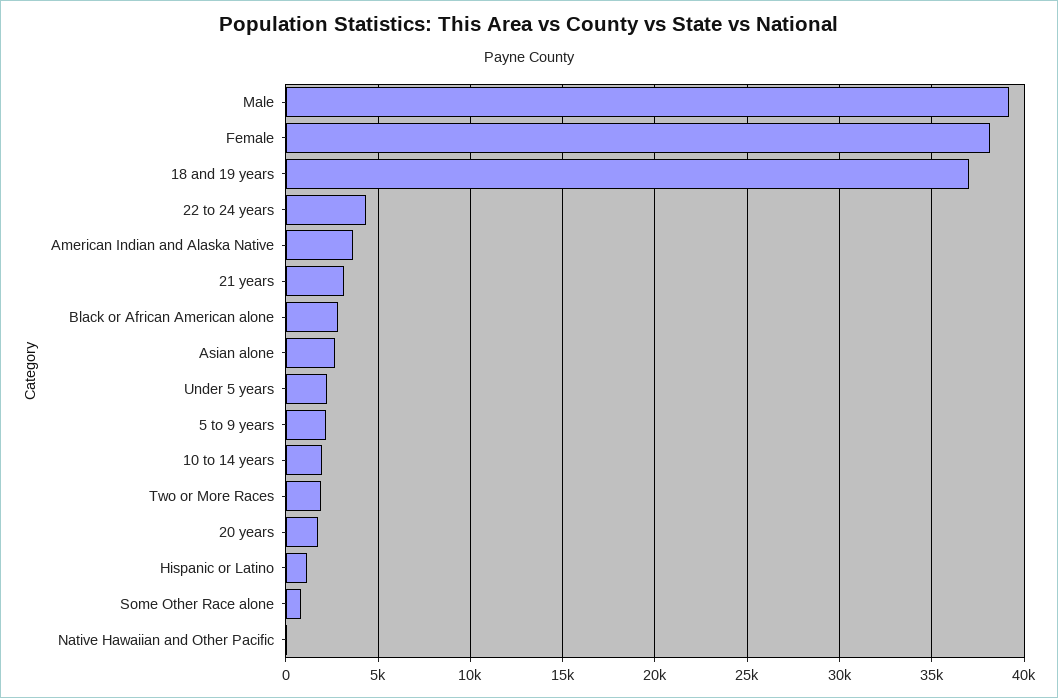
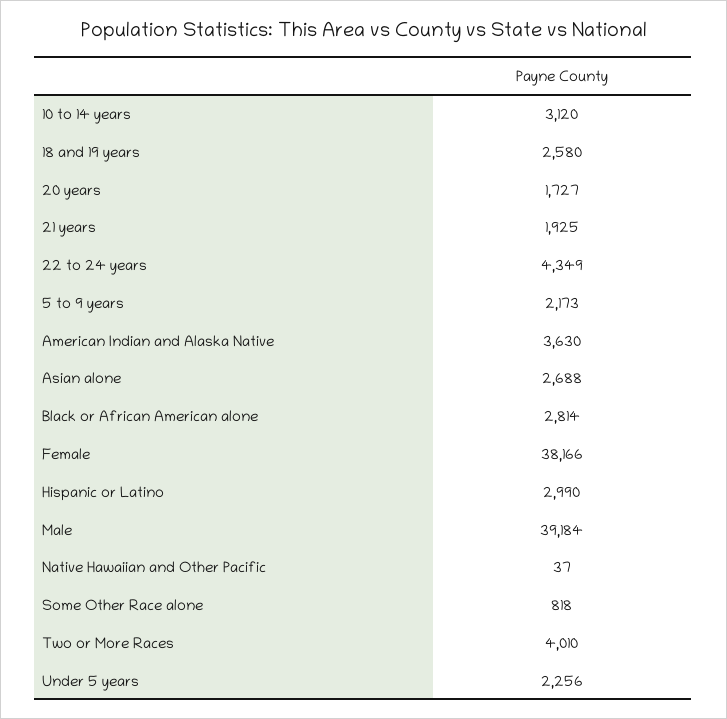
18 and 19 years: 37000 -> 2580
21 years: 3000 -> 1925
10 to 14 years: 2000 -> 3120
Two or More Races: 2000 -> 4010
Hispanic or Latino: 1000 -> 2990

